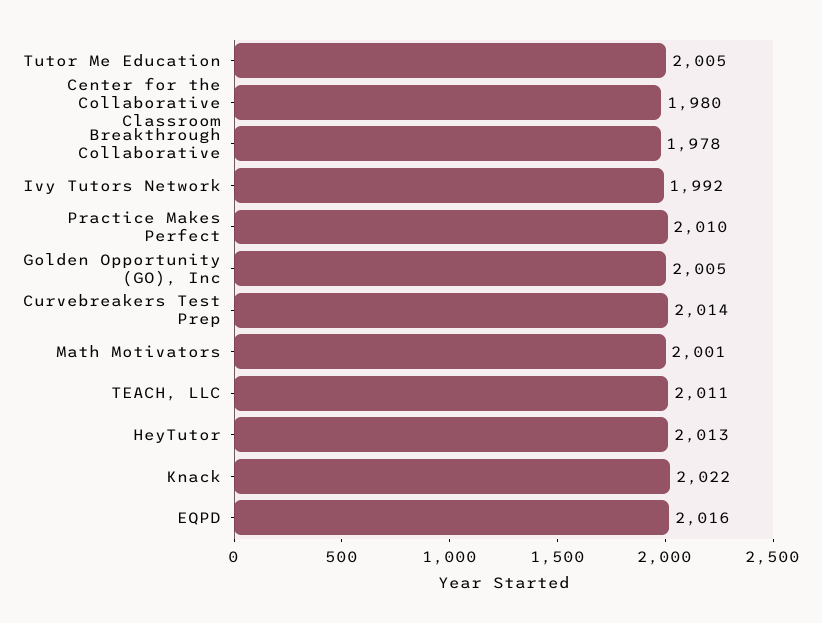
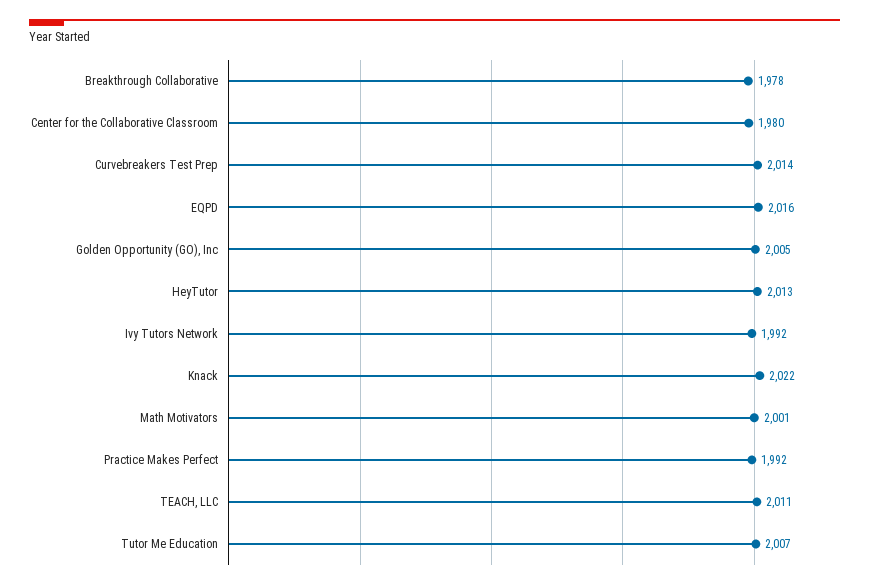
Tutor Me Education: 2005 -> 2007
Practice Makes Perfect: 2010 -> 1992

